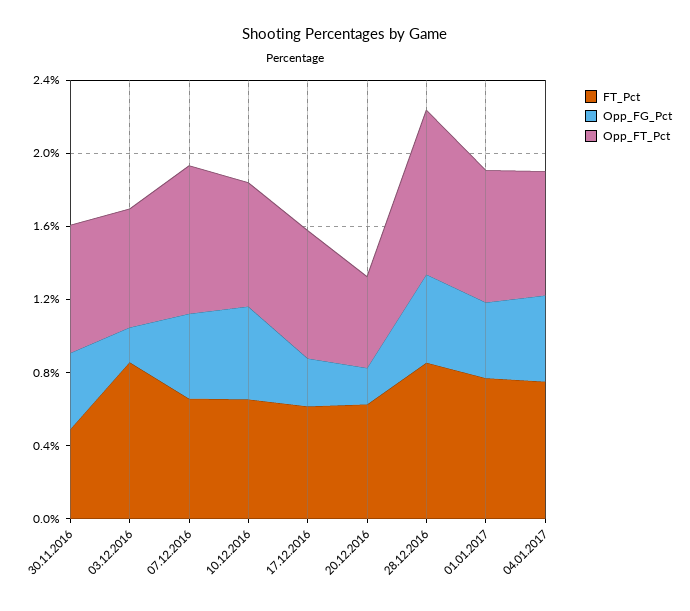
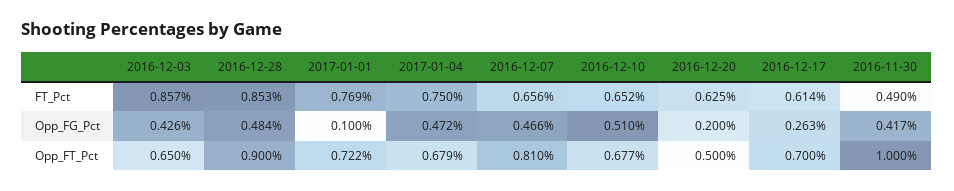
Opp_FT_Pct, 30.11.2016: 0.7 -> 1
Opp_FG_Pct, 03.12.2016: 0.2 -> 0.426
Opp_FG_Pct, 01.01.2017: 0.4 -> 0.1

